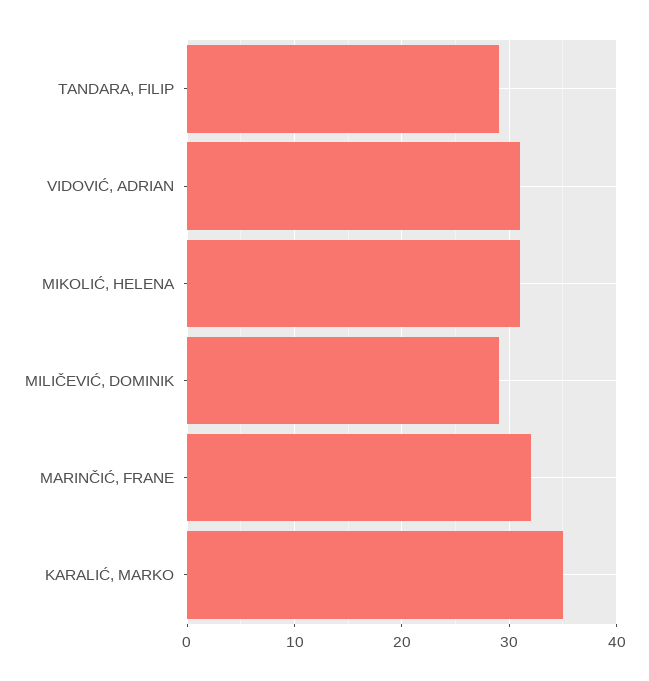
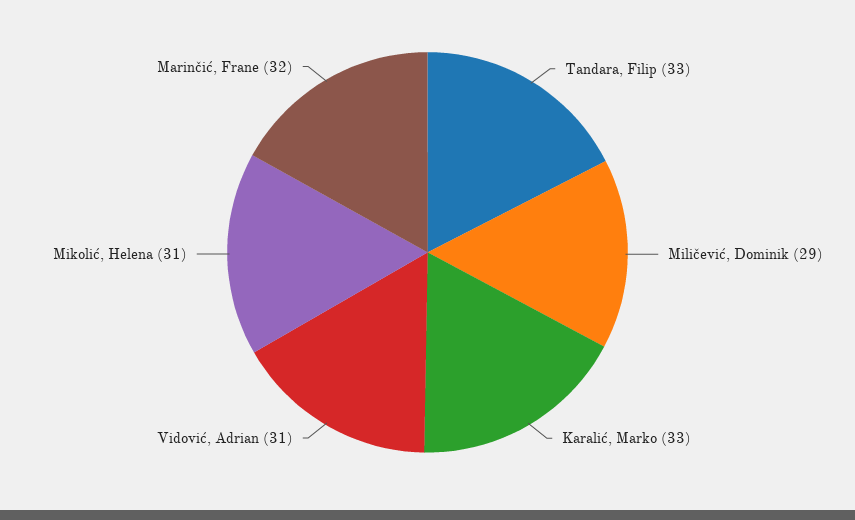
TANDARA, FILIP: 29 -> 33
KARALIĆ, MARKO: 35 -> 33

